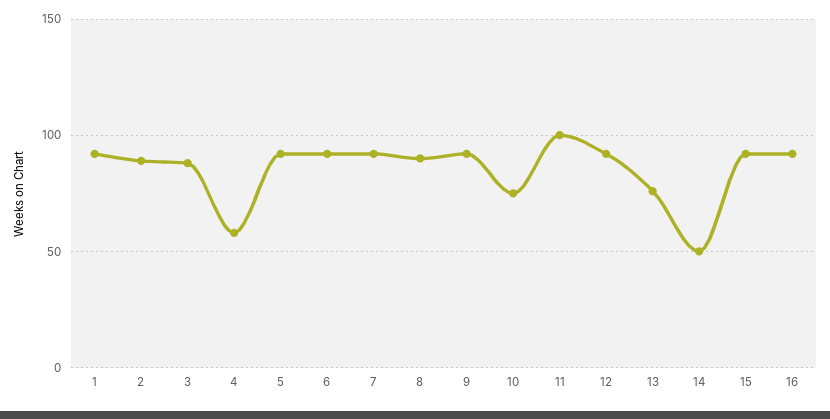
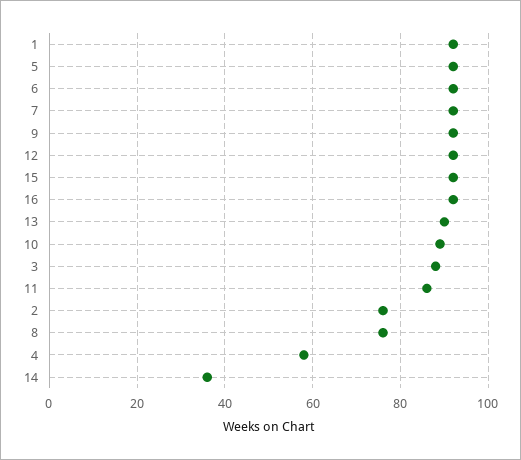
2: 90 -> 75
8: 90 -> 75
10: 75 -> 90
11: 100 -> 85
13: 75 -> 90
14: 50 -> 35

